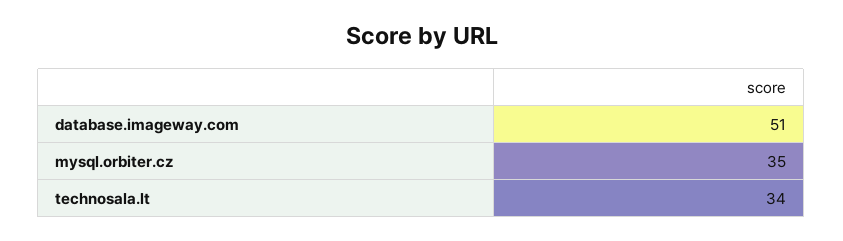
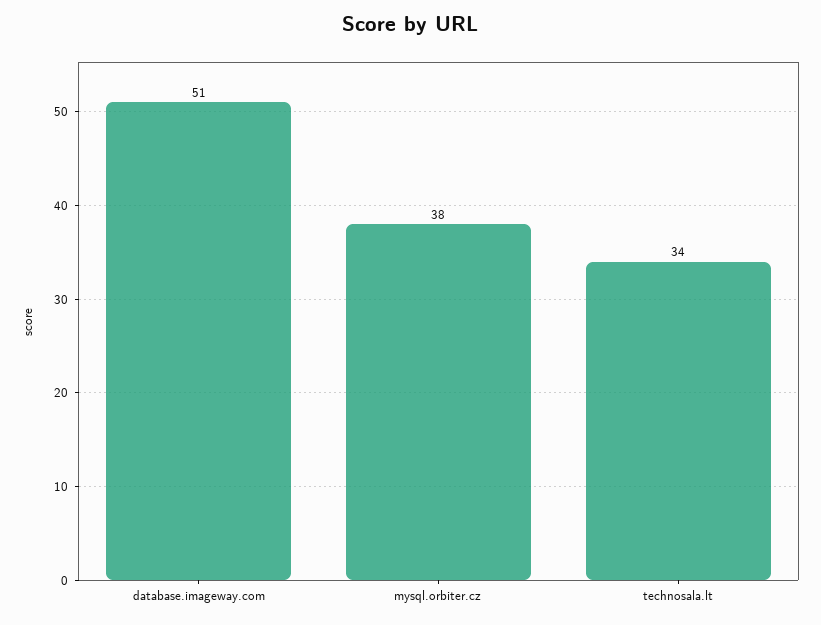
mysql.orbiter.cz: 35 -> 38

